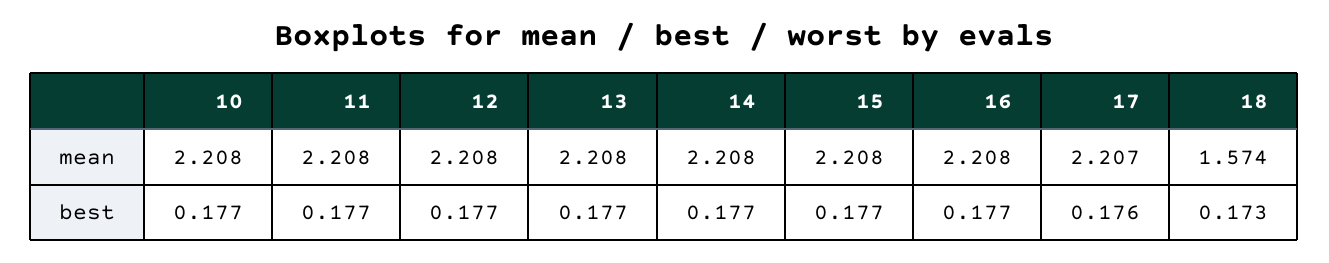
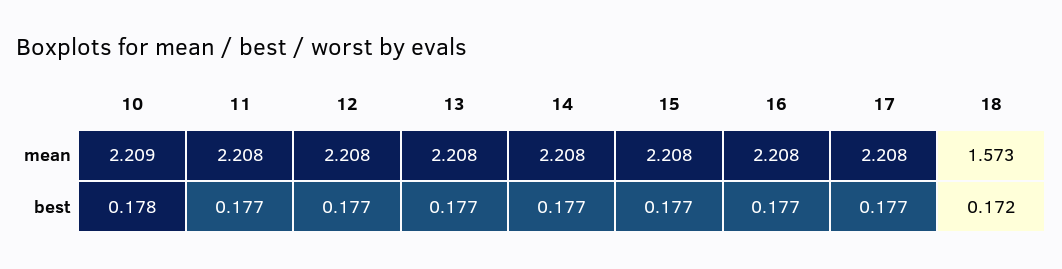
10, mean: 2.208 -> 2.209
17, mean: 2.207 -> 2.208
18, mean: 1.574 -> 1.573
10, best: 0.177 -> 0.178
17, best: 0.176 -> 0.177
18, best: 0.173 -> 0.172

